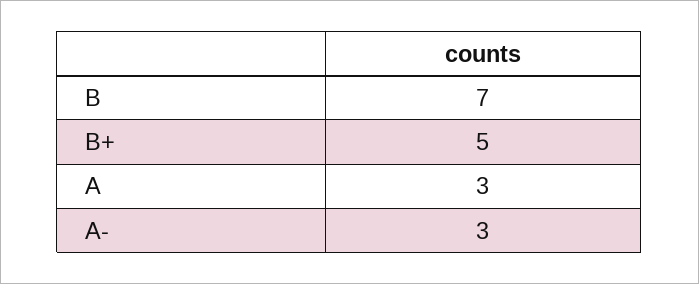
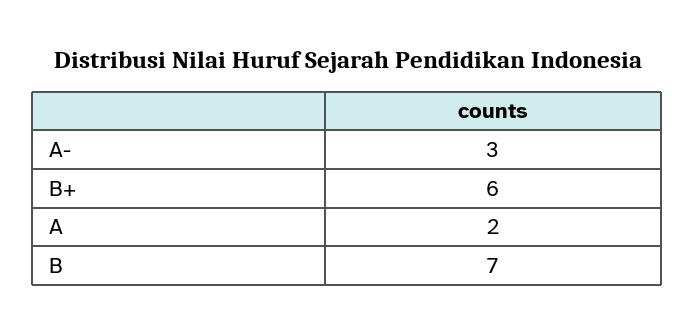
B+: 5 -> 6
A: 3 -> 2

